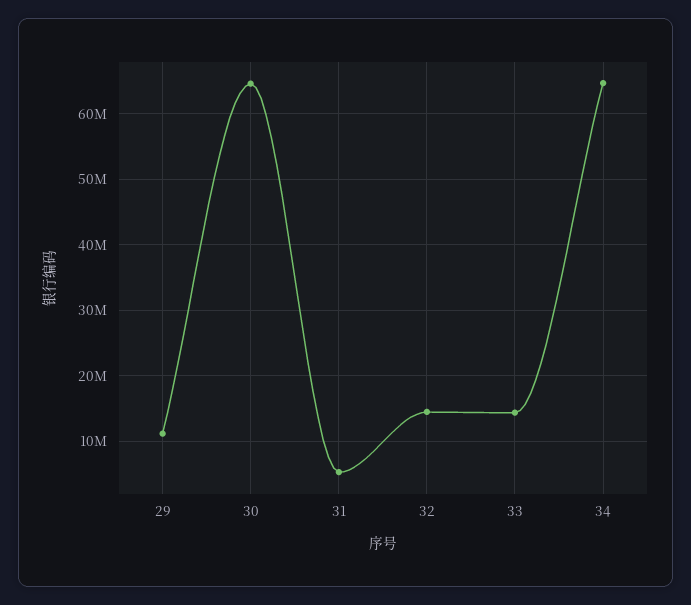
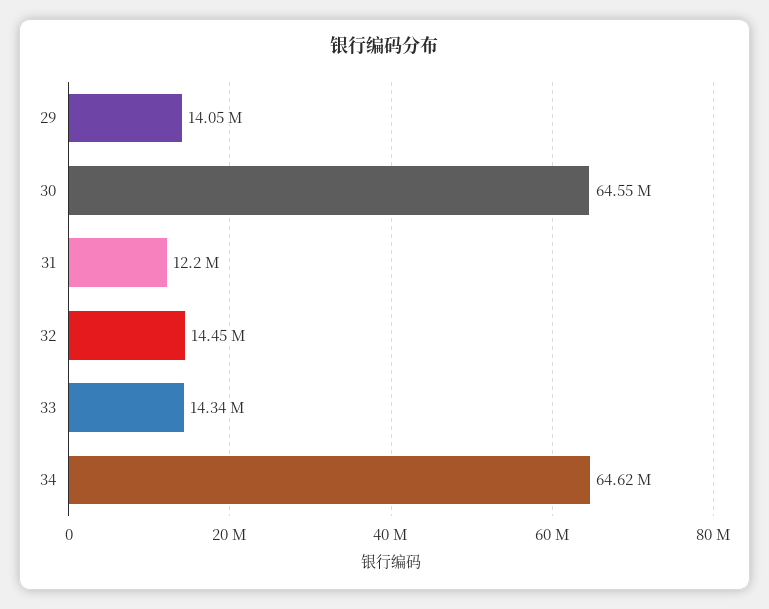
29: 11000000 -> 14050000
31: 5000000 -> 12200000

